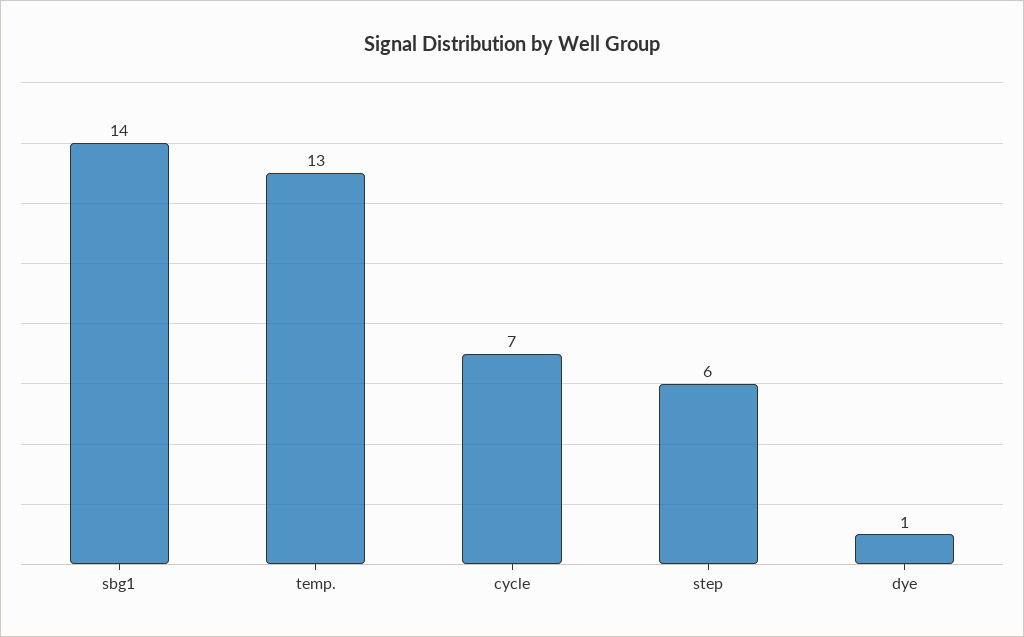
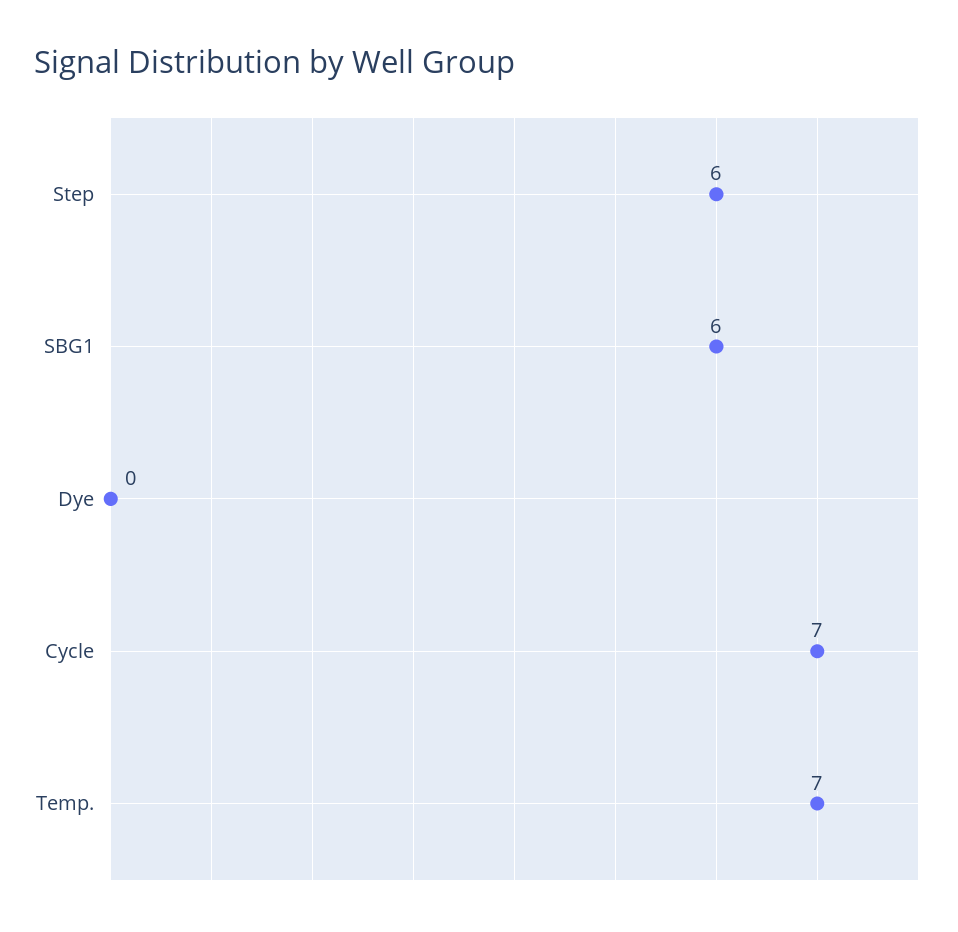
sbg1: 14 -> 6
temp.: 13 -> 7
dye: 1 -> 0

